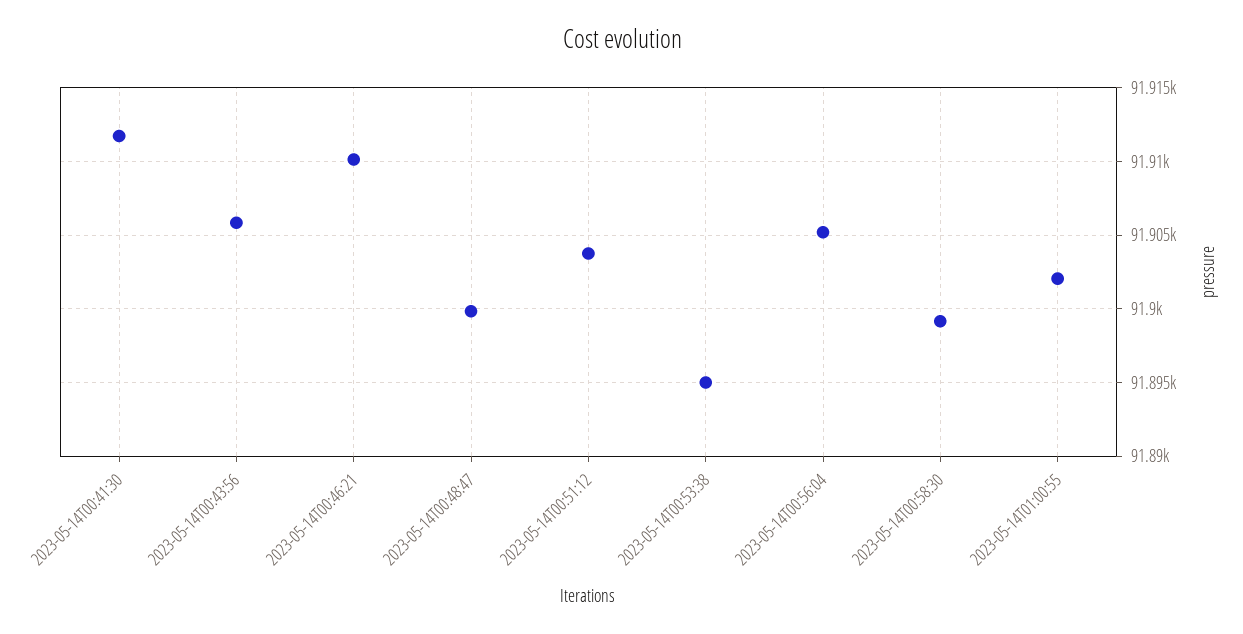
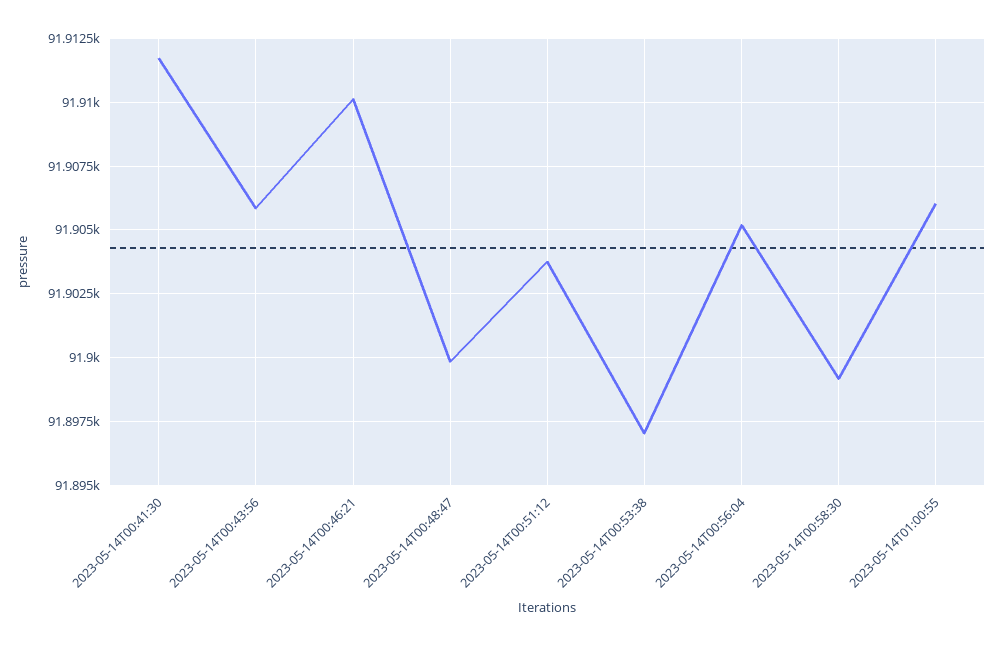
2023-05-14T00:53:38: 91895 -> 91897
2023-05-14T01:00:55: 91902 -> 91906

